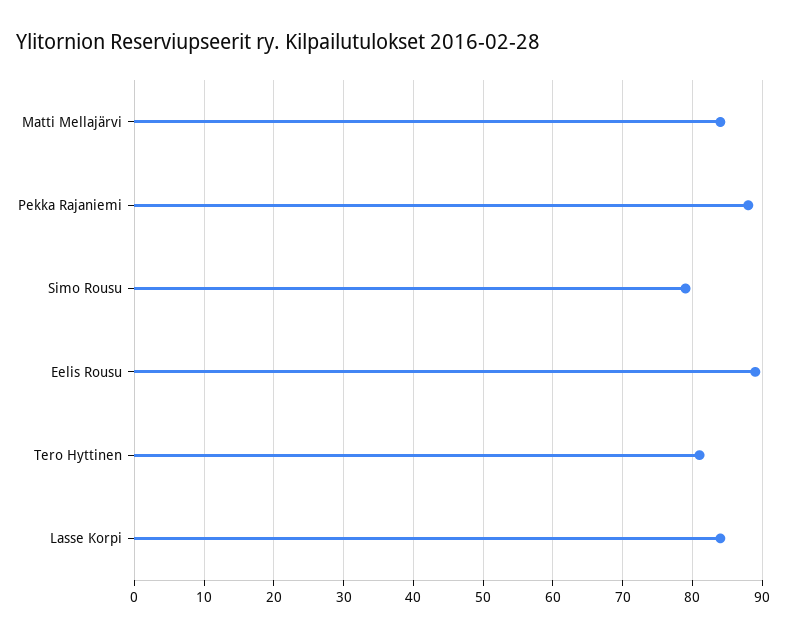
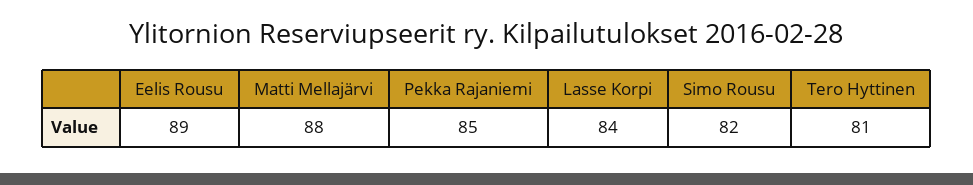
Matti Mellajärvi: 84 -> 88
Pekka Rajaniemi: 88 -> 85
Simo Rousu: 79 -> 82

